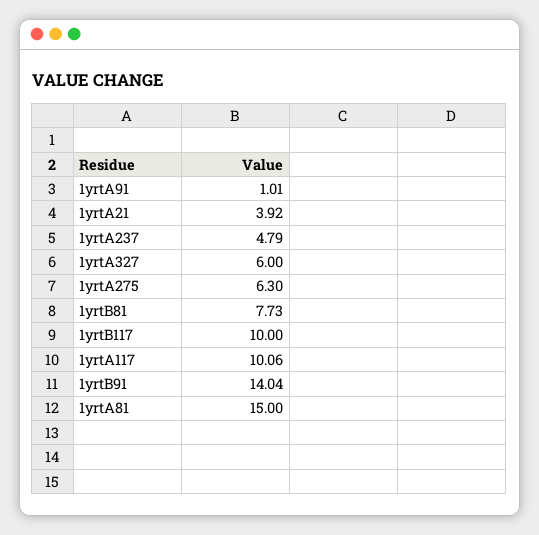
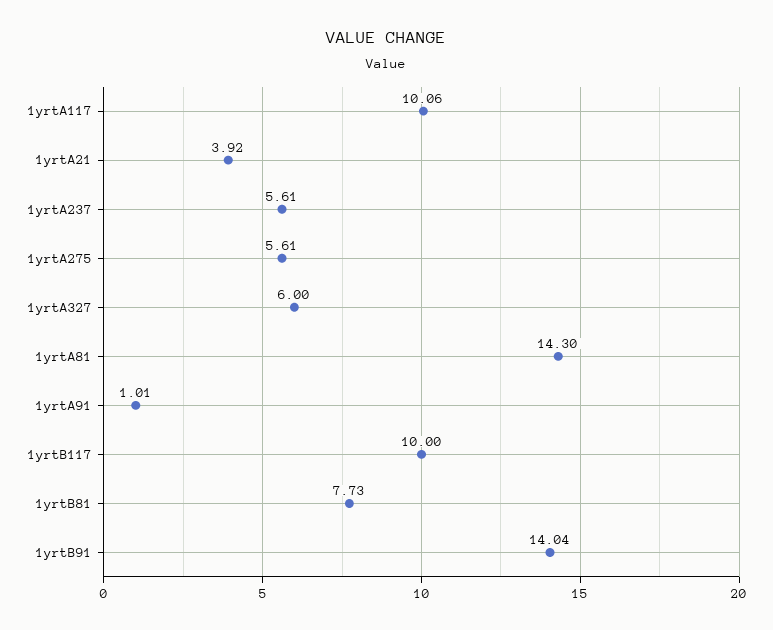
1yrtA237: 4.79 -> 5.61
1yrtA275: 6.3 -> 5.61
1yrtA81: 15 -> 14.3

